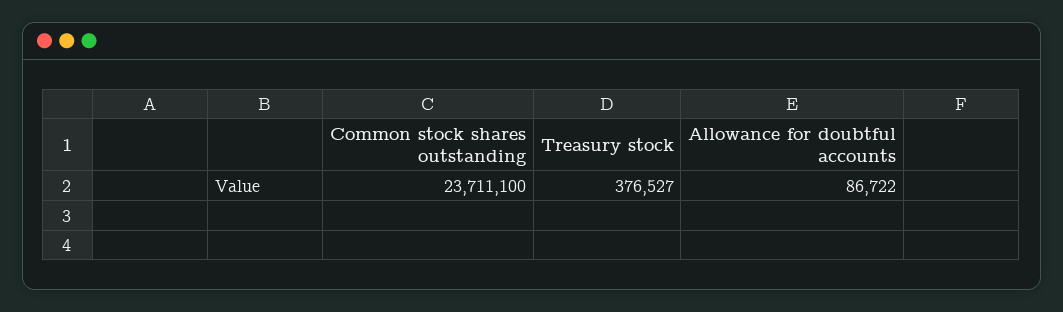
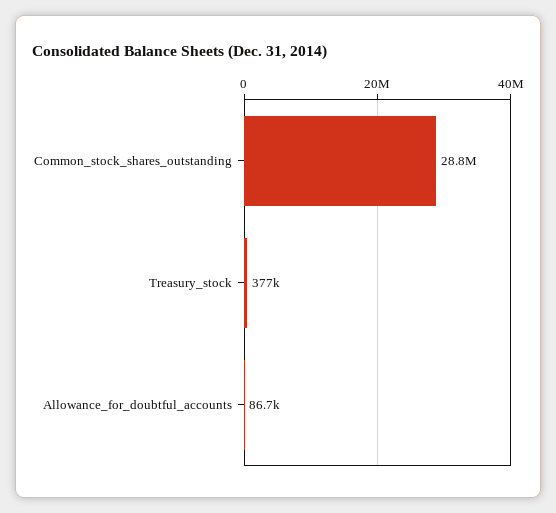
Common stock shares outstanding: 23711100 -> 28800000

